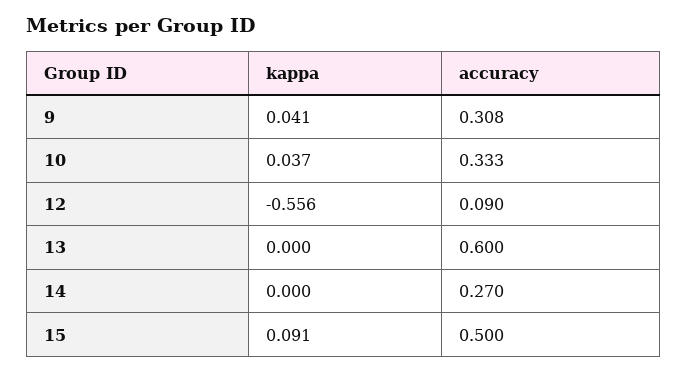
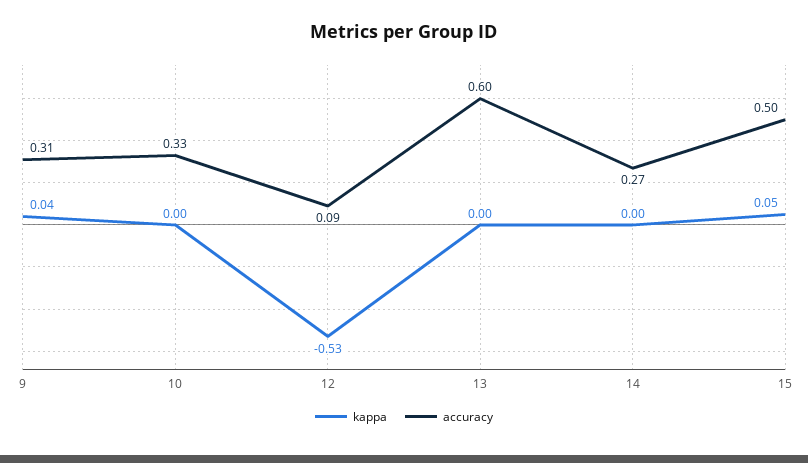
kappa, 10: 0.037 -> 0
kappa, 12: -0.556 -> -0.53
kappa, 15: 0.091 -> 0.05

